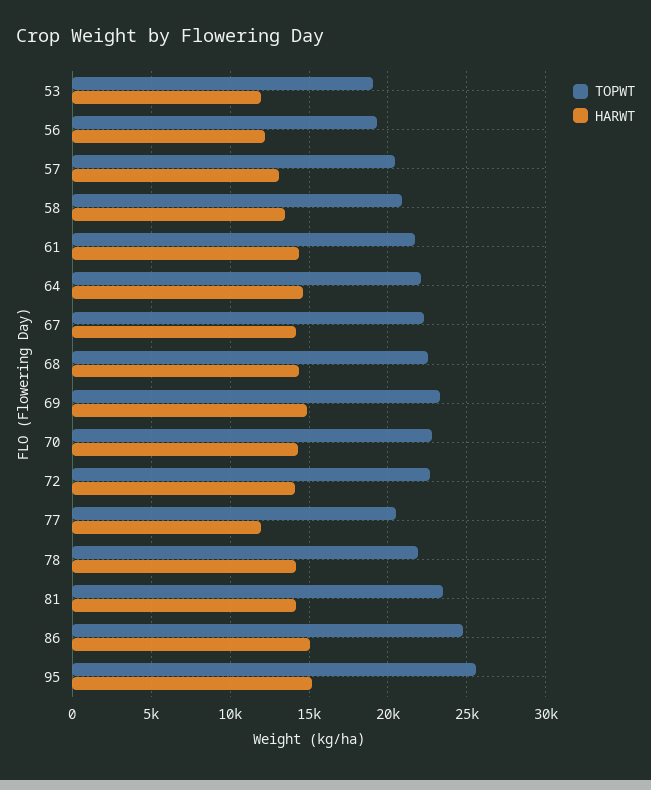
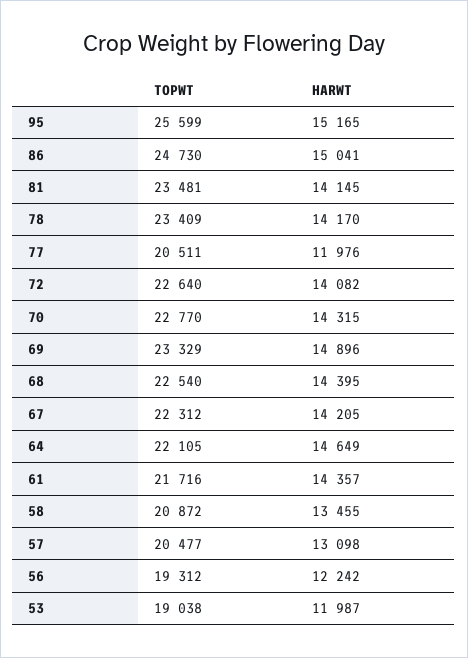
TOPWT, 78: 22000 -> 23409

